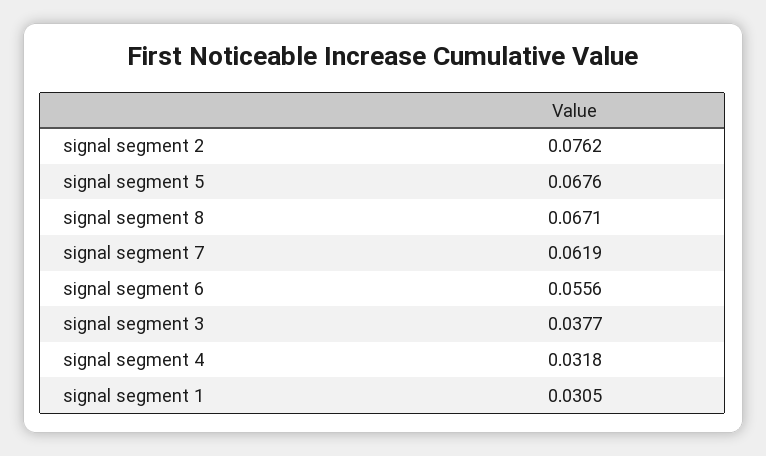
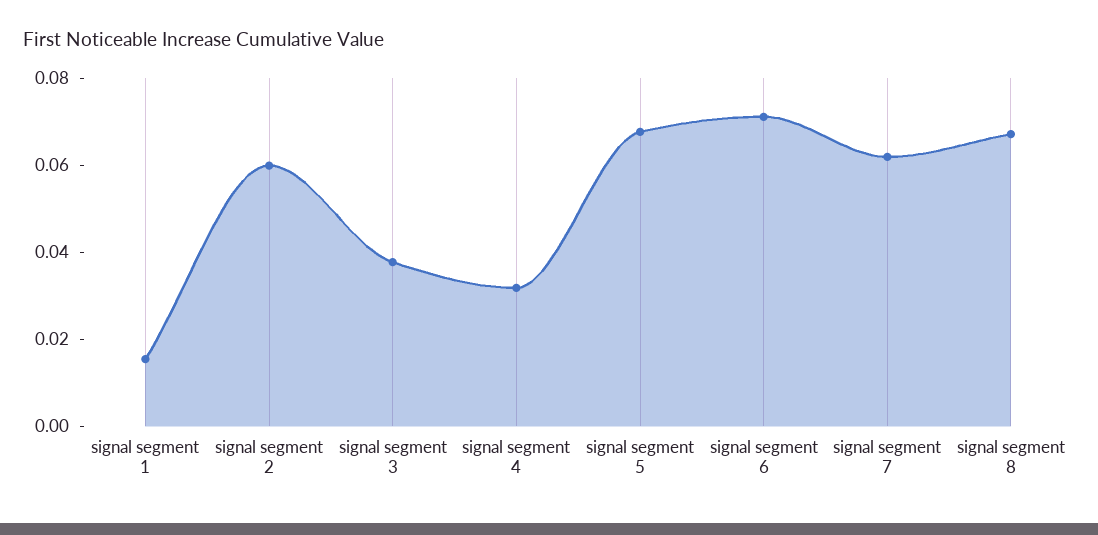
signal segment 2: 0.0762 -> 0.06
signal segment 6: 0.0556 -> 0.07
signal segment 1: 0.0305 -> 0.015

